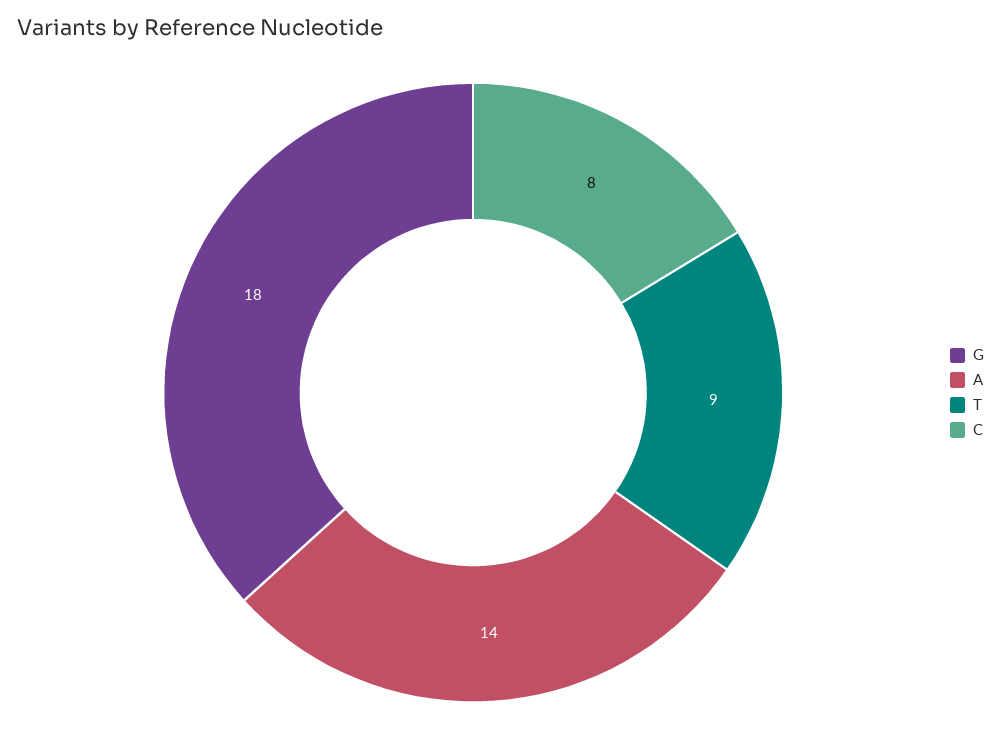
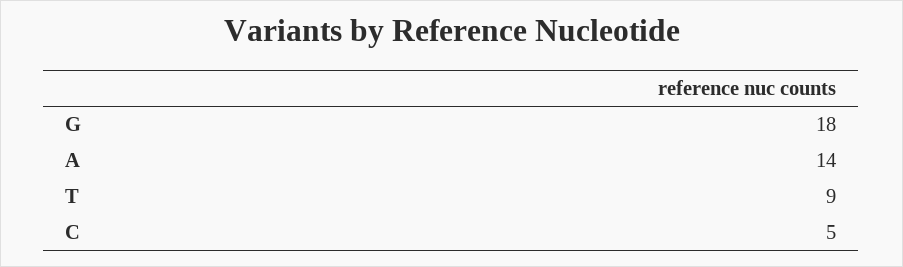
C: 8 -> 5

